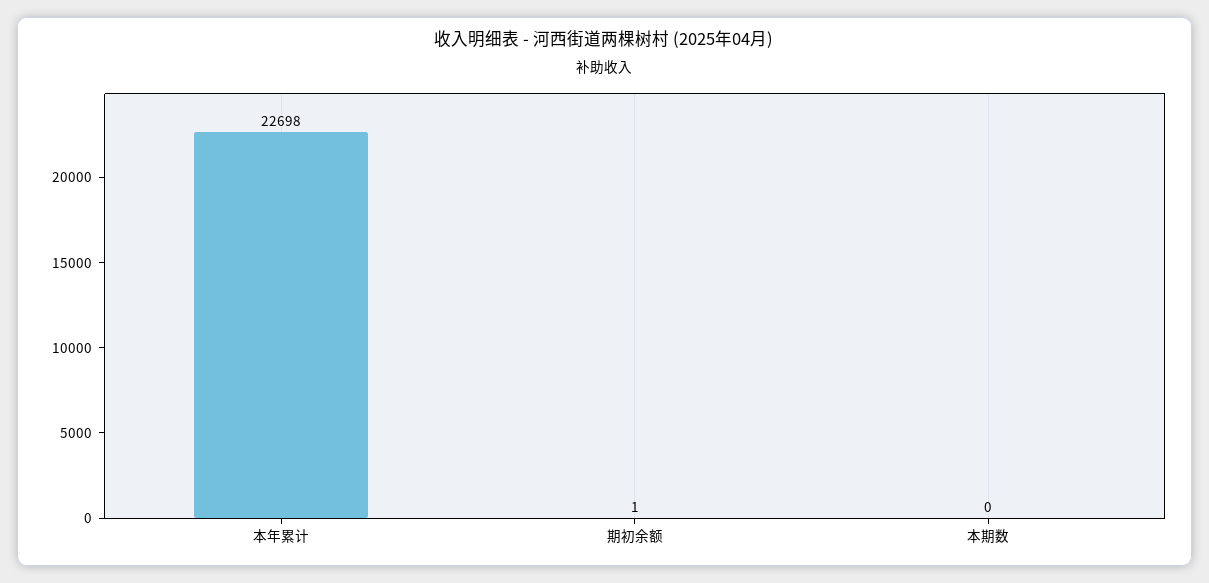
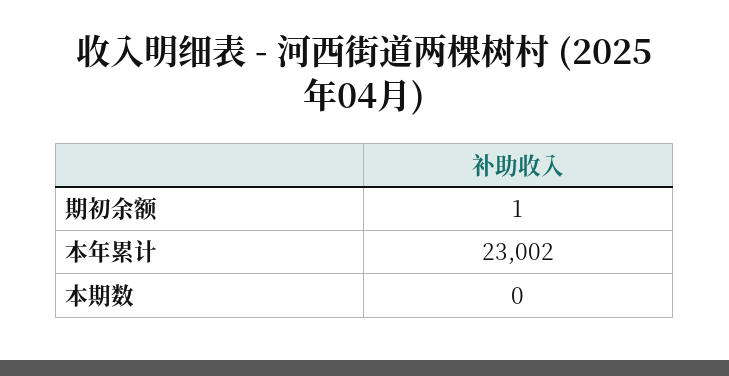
本年累计: 22698 -> 23002

